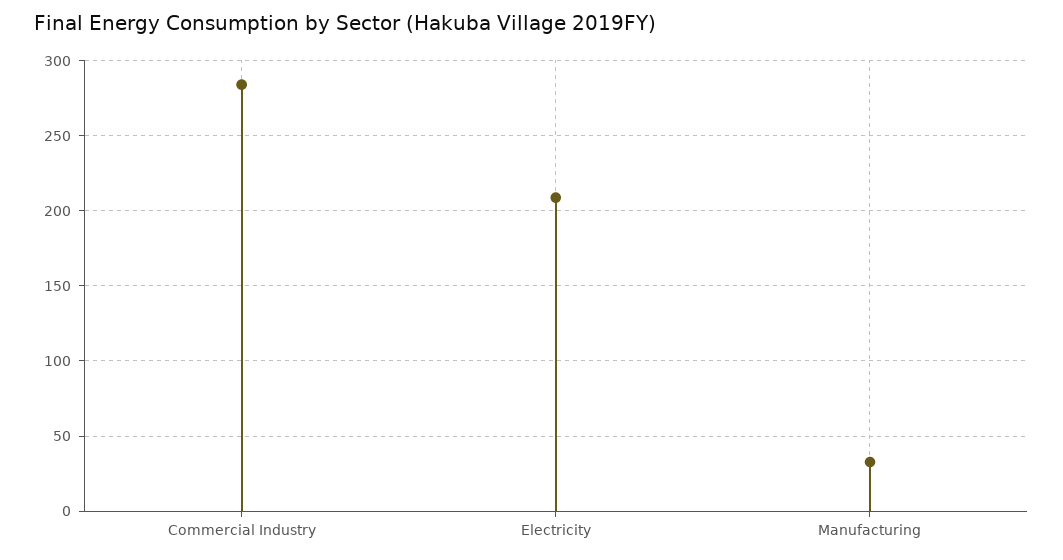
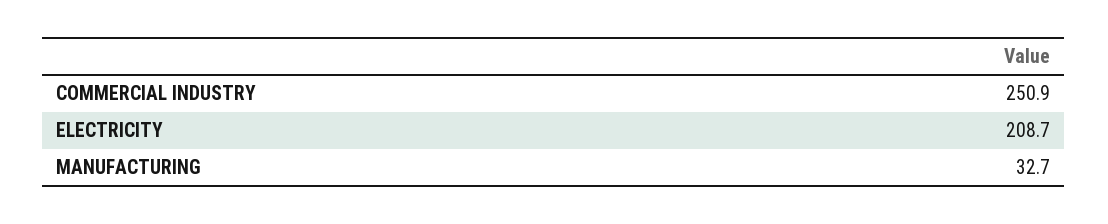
Commercial Industry: 285 -> 250.9

